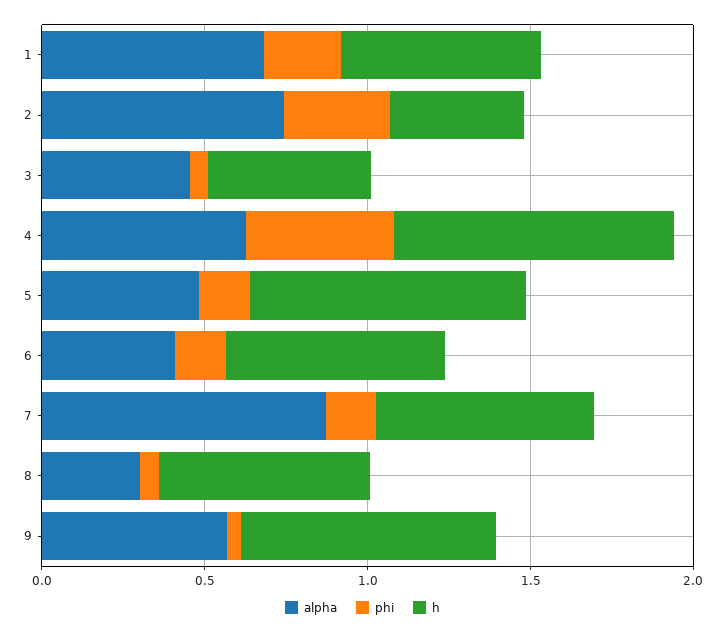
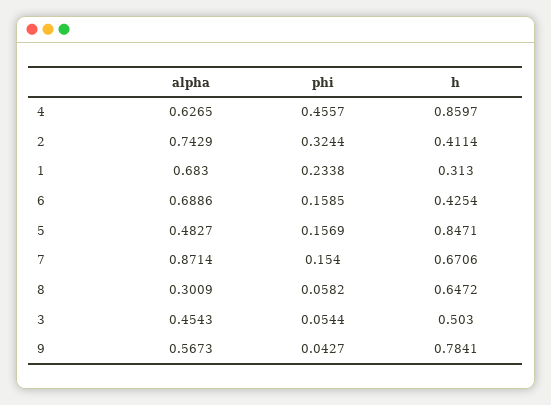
h, 1: 0.6 -> 0.313
alpha, 6: 0.4 -> 0.6886
h, 6: 0.7 -> 0.4254

